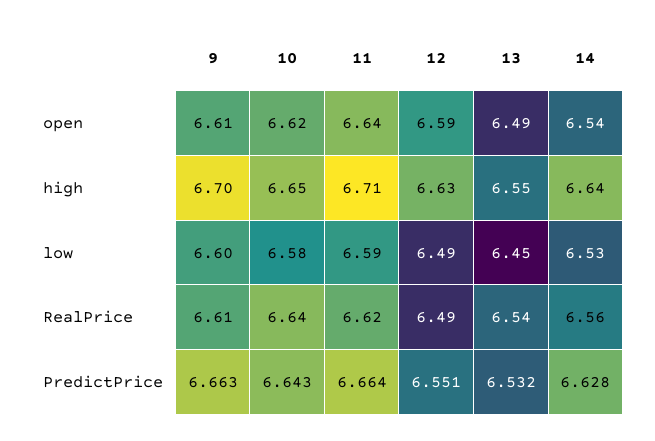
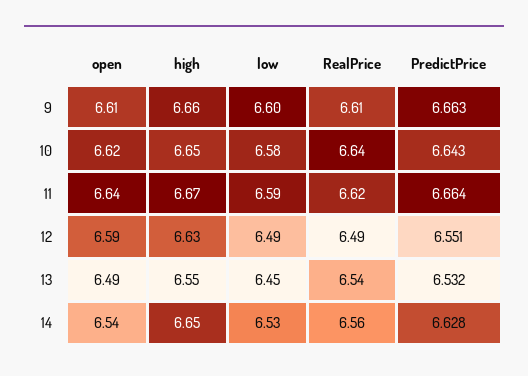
9, high: 6.7 -> 6.66
11, high: 6.71 -> 6.67
14, high: 6.64 -> 6.65

